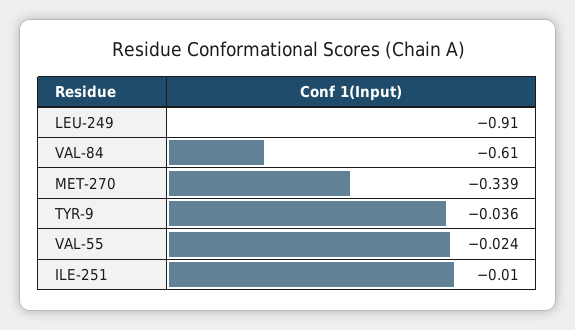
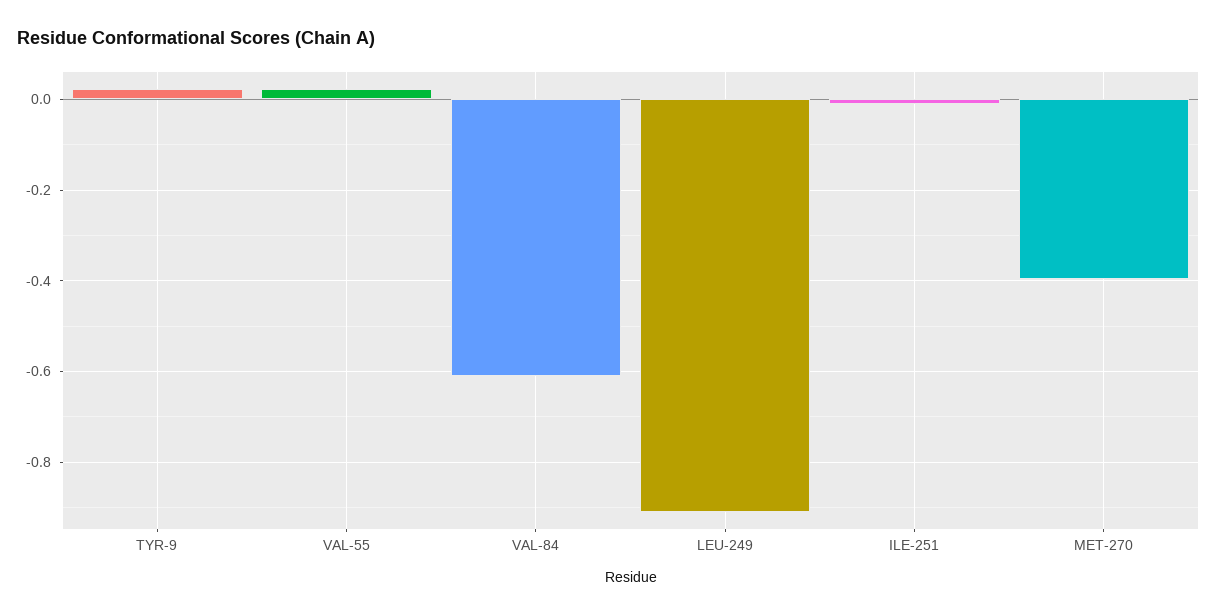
MET-270: -0.339 -> -0.4
TYR-9: -0.036 -> 0.02
VAL-55: -0.024 -> 0.02

